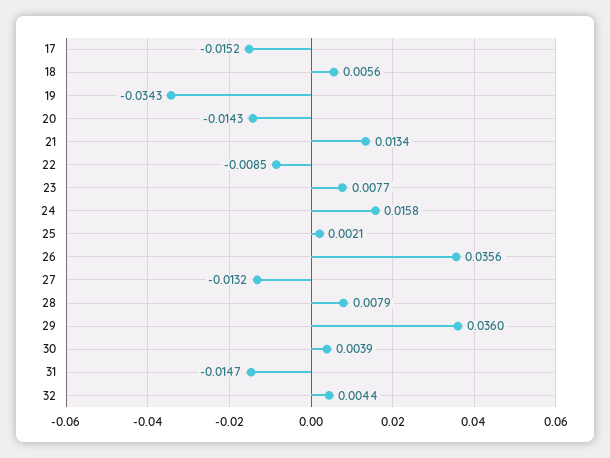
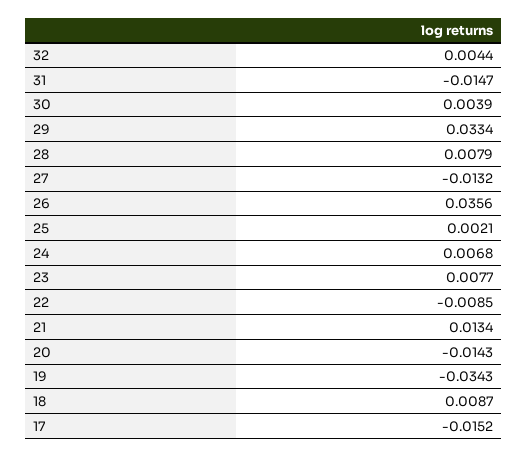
18: 0.0056 -> 0.0087
24: 0.0158 -> 0.0068
29: 0.036 -> 0.0334

